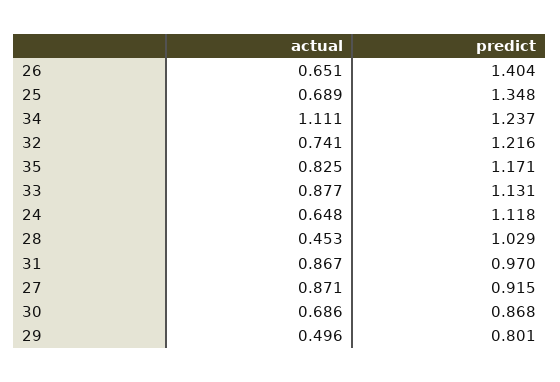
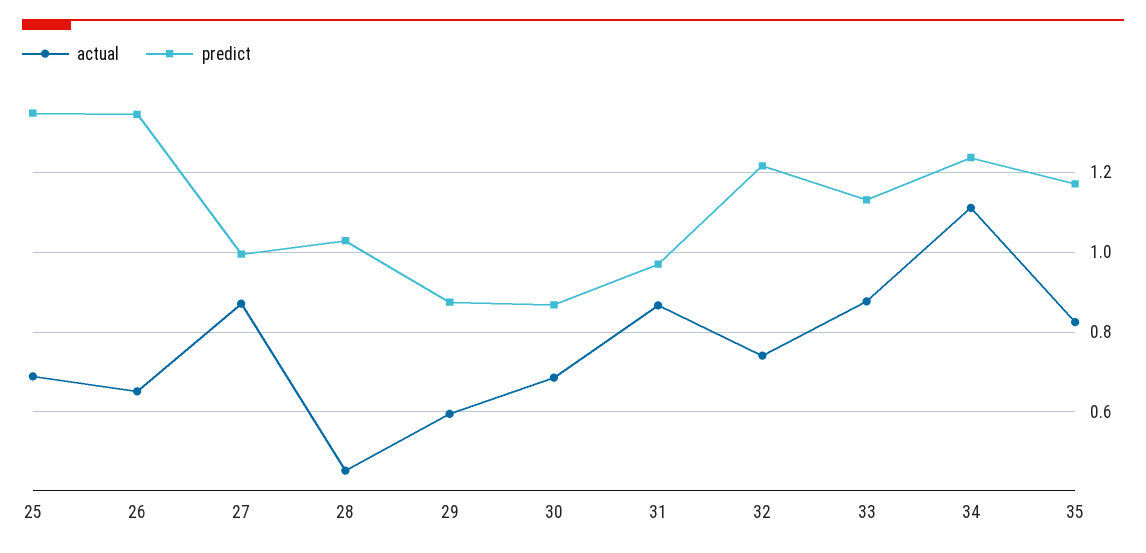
predict, 26: 1.404 -> 1.34
actual, 24: 0.648 -> none
predict, 24: 1.118 -> none
predict, 27: 0.915 -> 1
actual, 29: 0.496 -> 0.6
predict, 29: 0.801 -> 0.88

